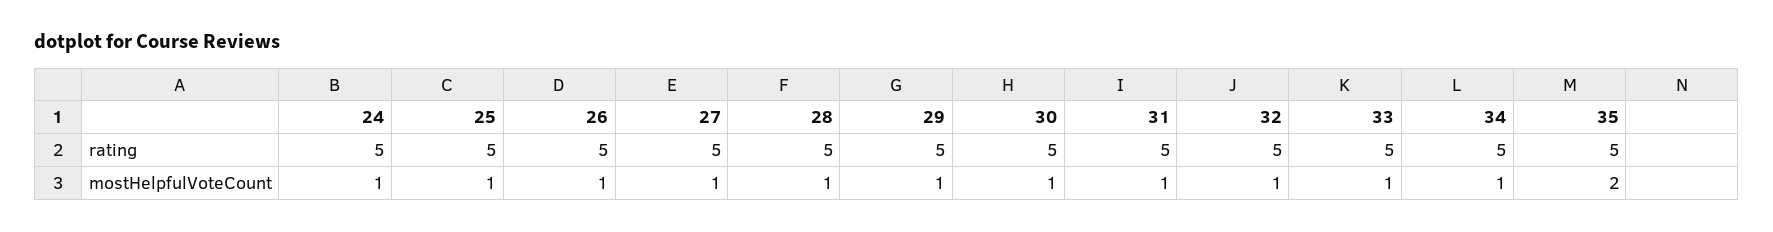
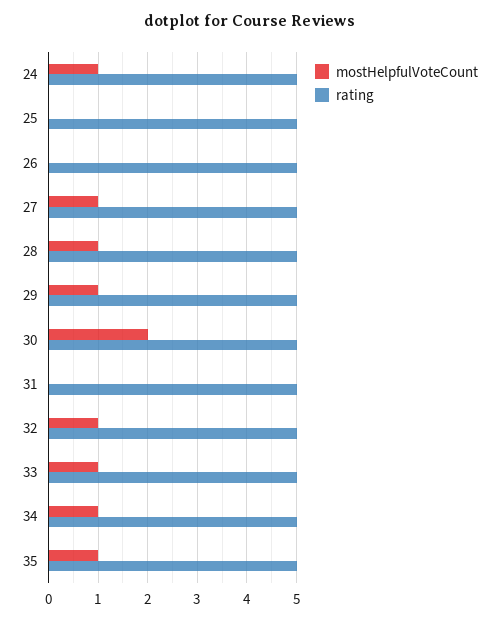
mostHelpfulVoteCount, 25: 1 -> 0
mostHelpfulVoteCount, 26: 1 -> 0
mostHelpfulVoteCount, 30: 1 -> 2
mostHelpfulVoteCount, 31: 1 -> 0
mostHelpfulVoteCount, 35: 2 -> 1

